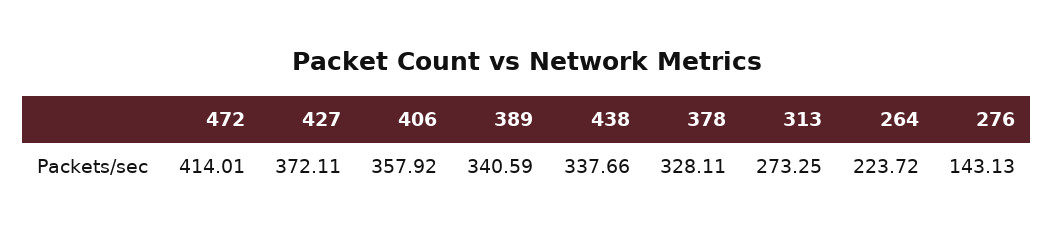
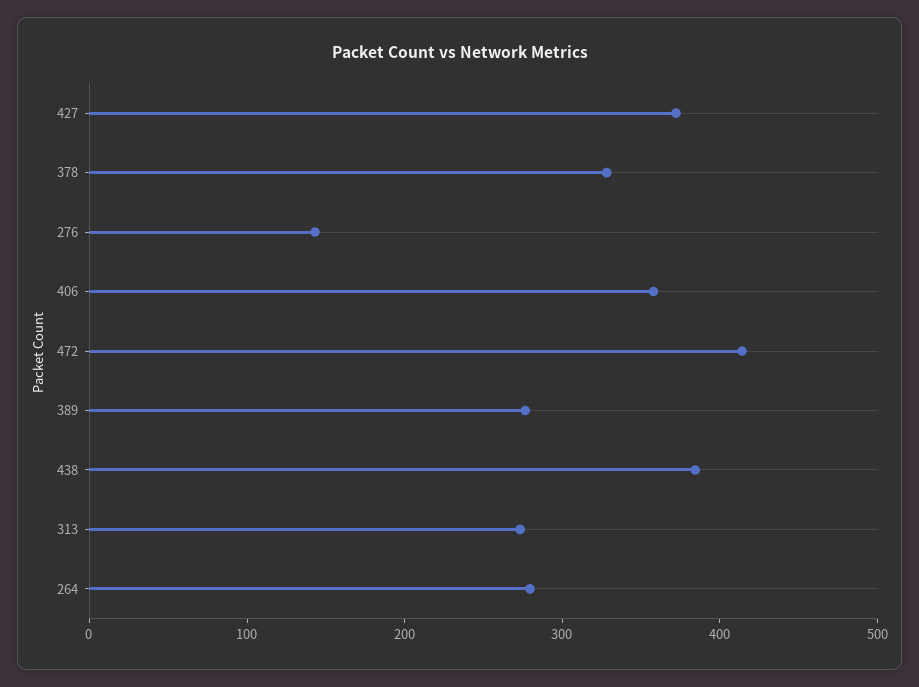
389: 340.59 -> 280
438: 337.66 -> 380
264: 223.72 -> 280

